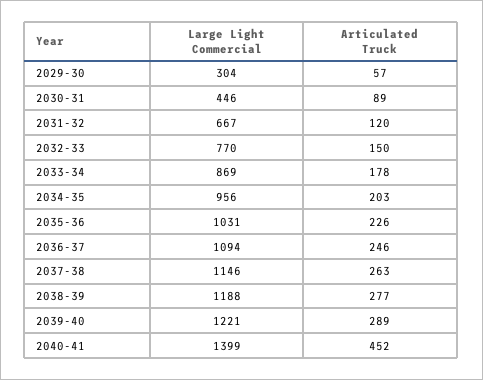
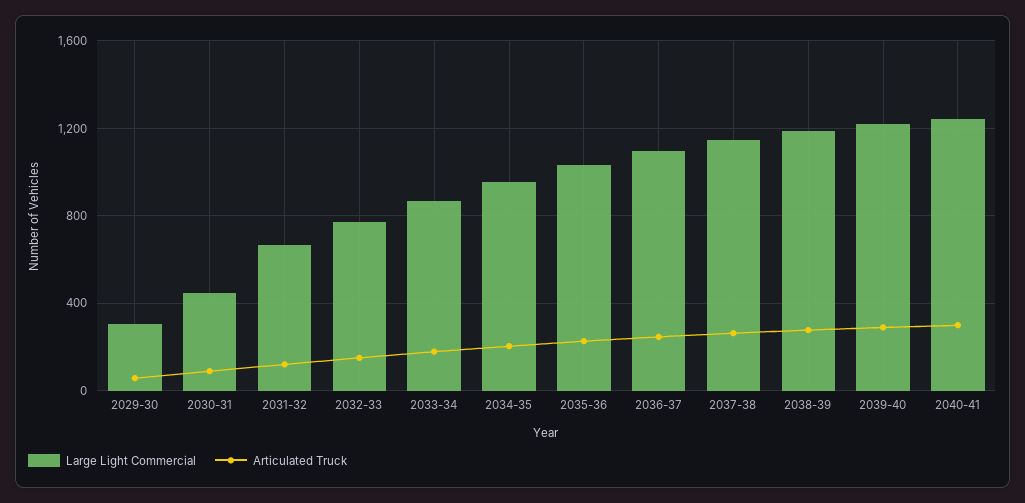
Large Light Commercial, 2040-41: 1399 -> 1250
Articulated Truck, 2040-41: 452 -> 300

